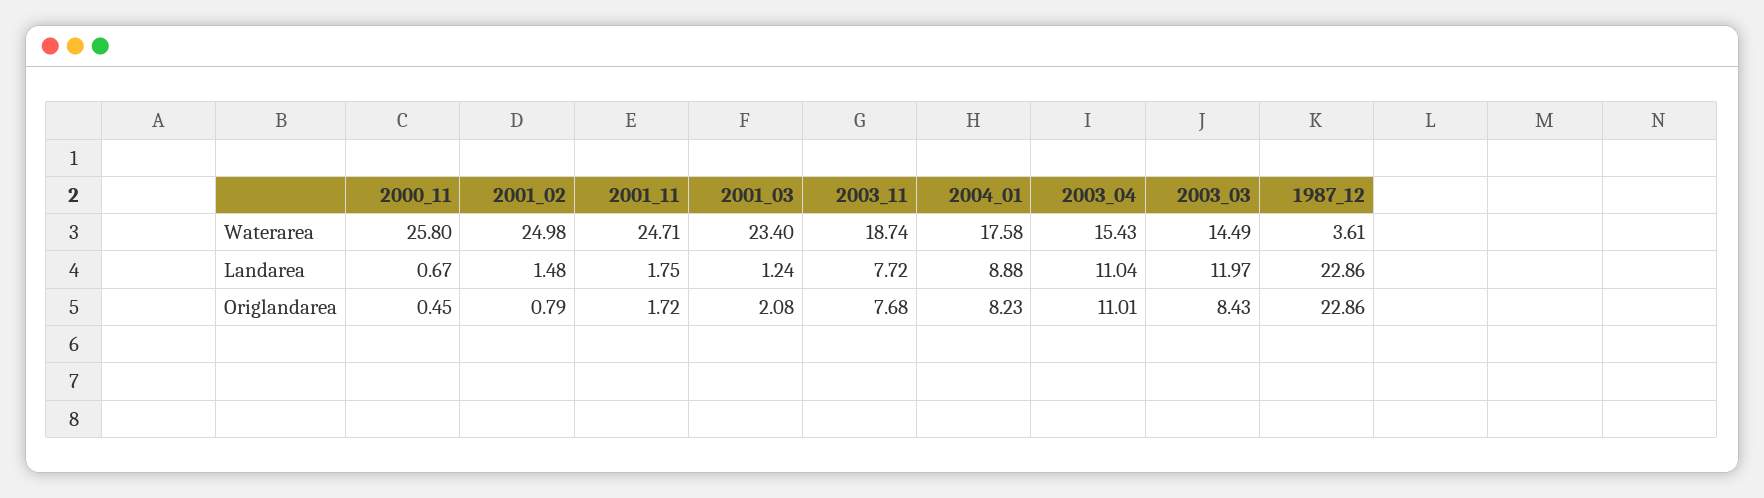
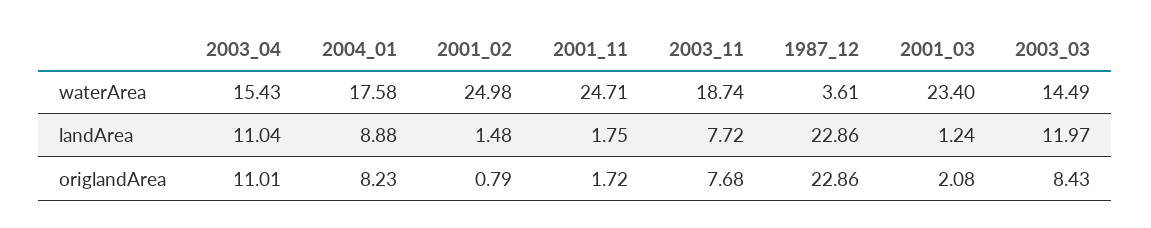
2000_11, Waterarea: 25.8 -> none
2000_11, Landarea: 0.67 -> none
2000_11, Origlandarea: 0.45 -> none

